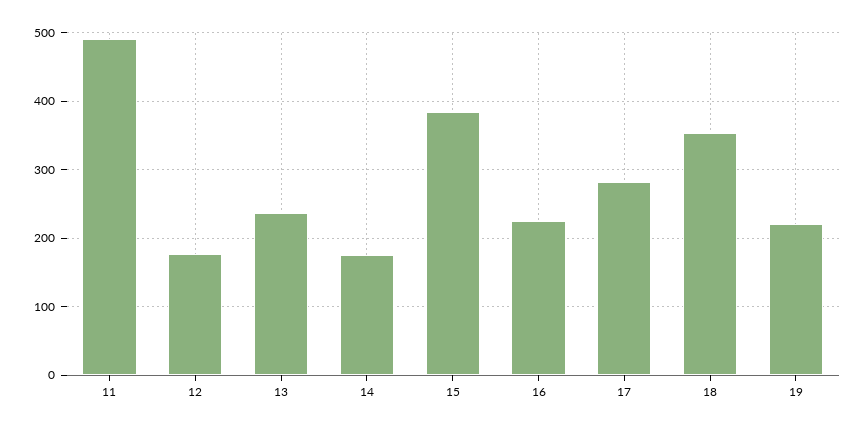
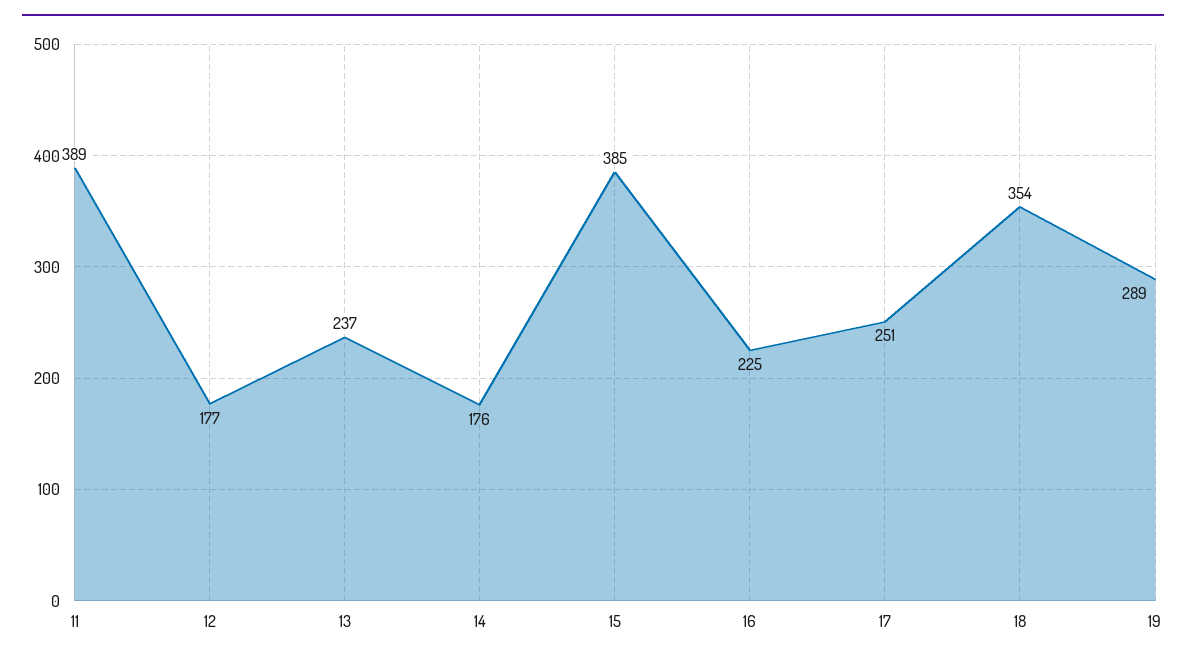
11: 490 -> 389
17: 280 -> 251
19: 220 -> 289

